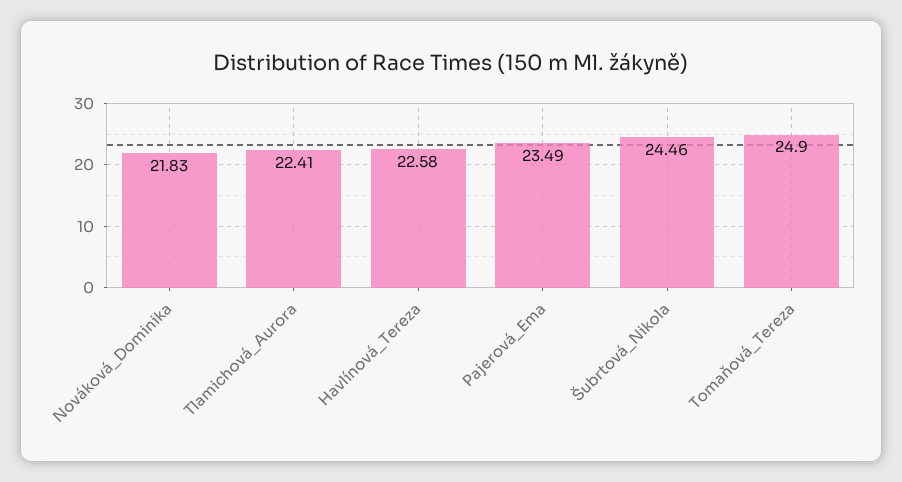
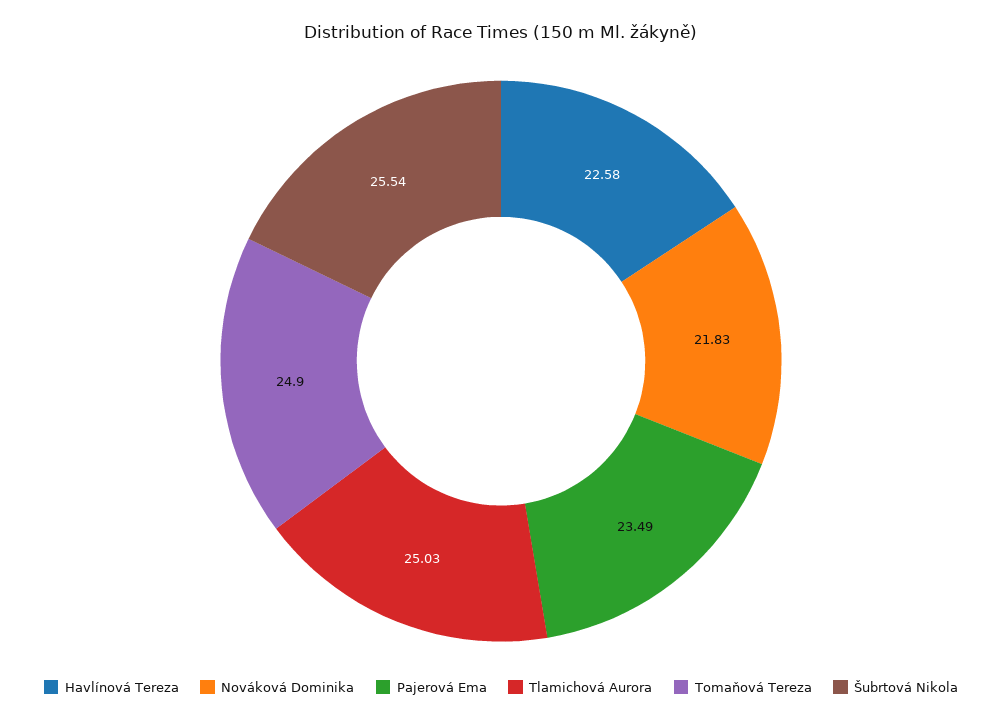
Tlamichová_Aurora: 22.41 -> 25.03
Šubrtová_Nikola: 24.46 -> 25.54

